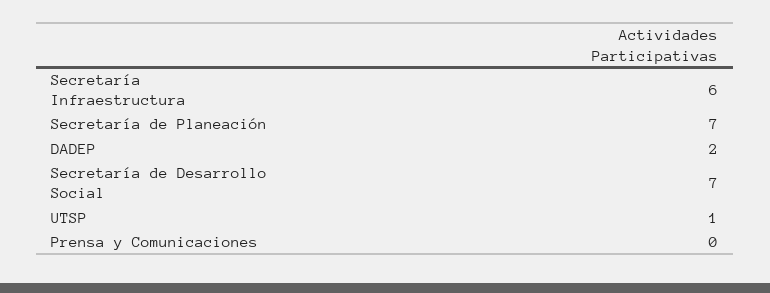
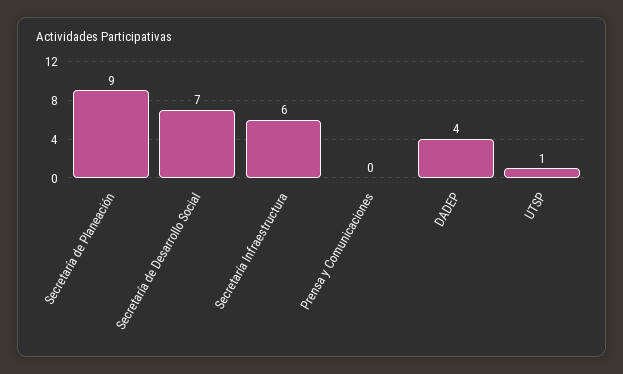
Secretaría de Planeación: 7 -> 9
DADEP: 2 -> 4

